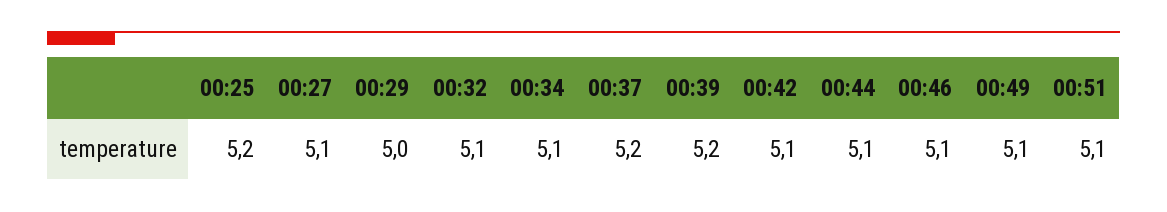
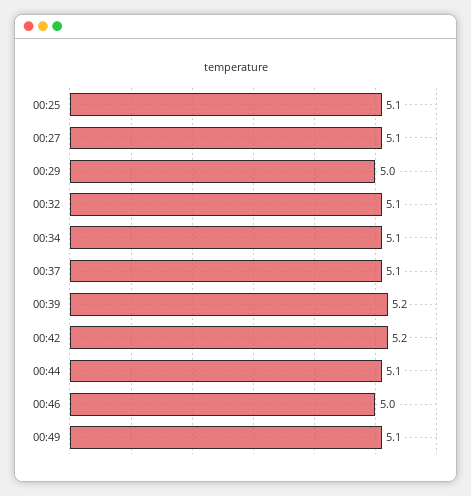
00:25: 5.2 -> 5.1
00:37: 5.2 -> 5.1
00:42: 5.1 -> 5.2
00:46: 5.1 -> 5
00:51: 5.1 -> none

